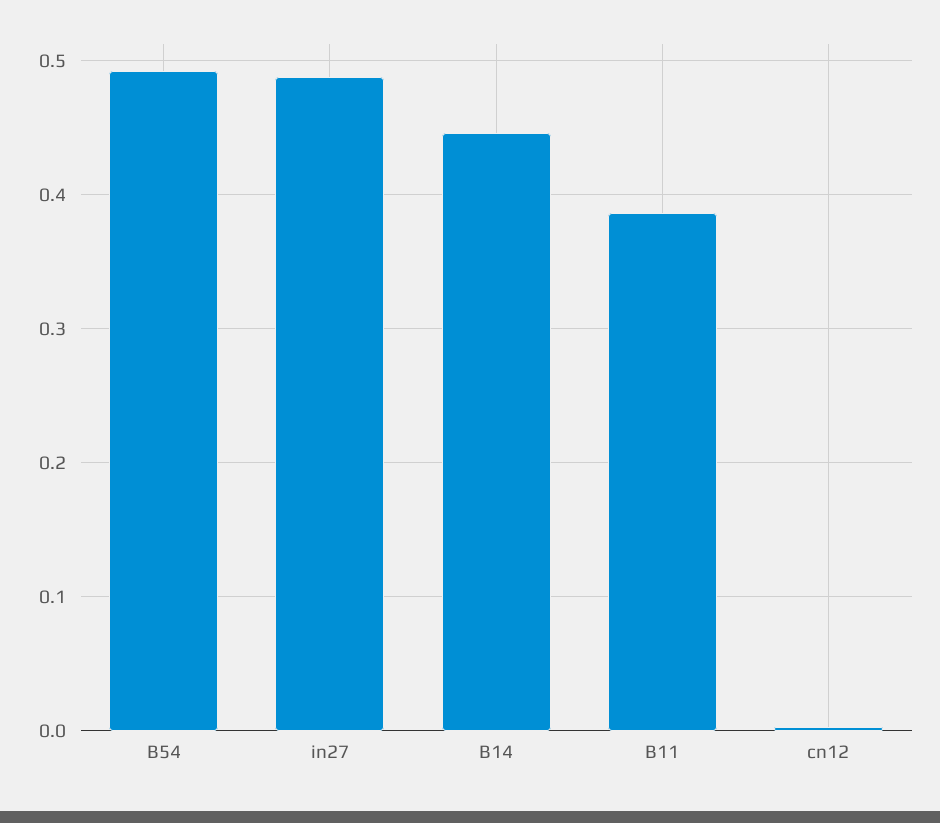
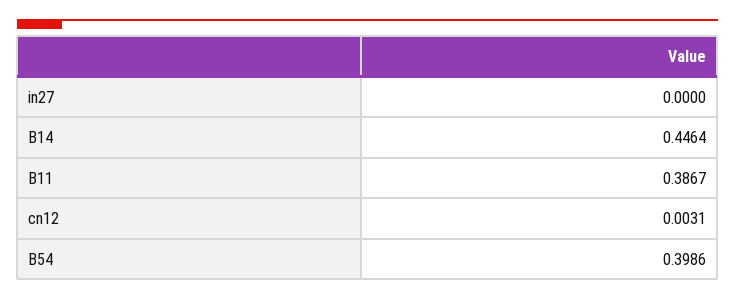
B54: 0.49 -> 0.3986
in27: 0.49 -> 0

